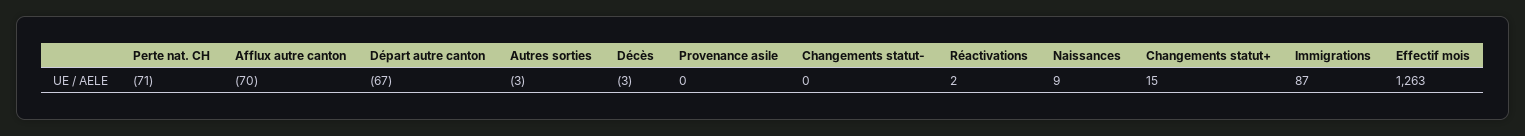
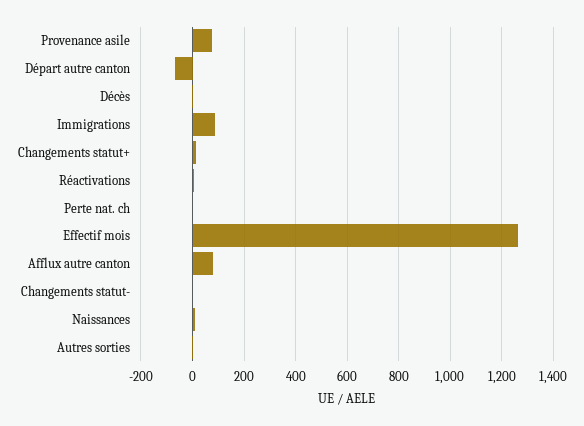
Perte nat. CH: -71 -> 0
Afflux autre canton: -70 -> 75
Provenance asile: 0 -> 75

